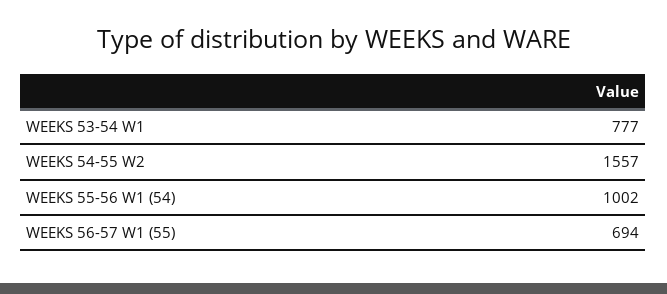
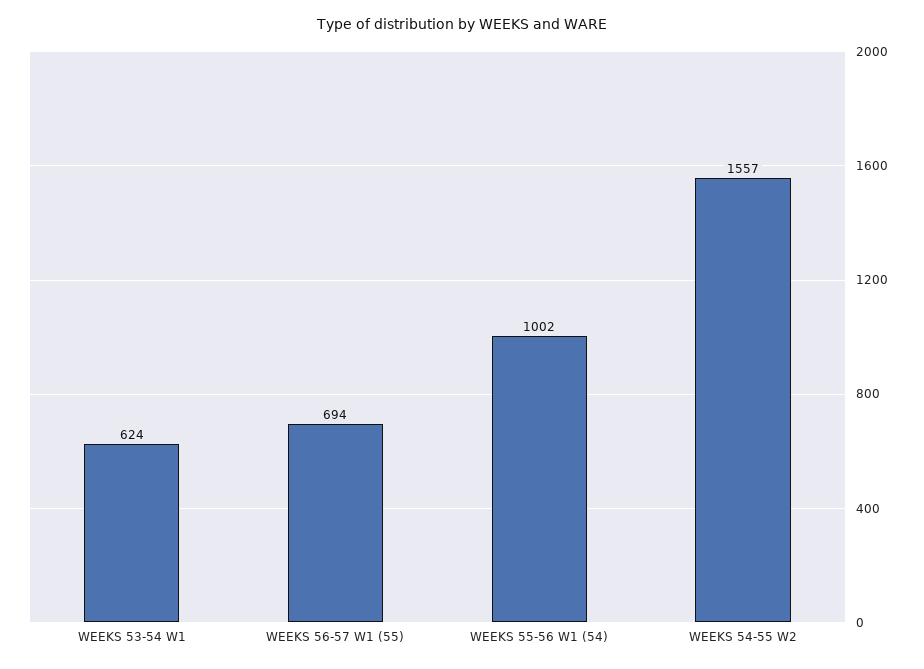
WEEKS 53-54 W1: 777 -> 624

